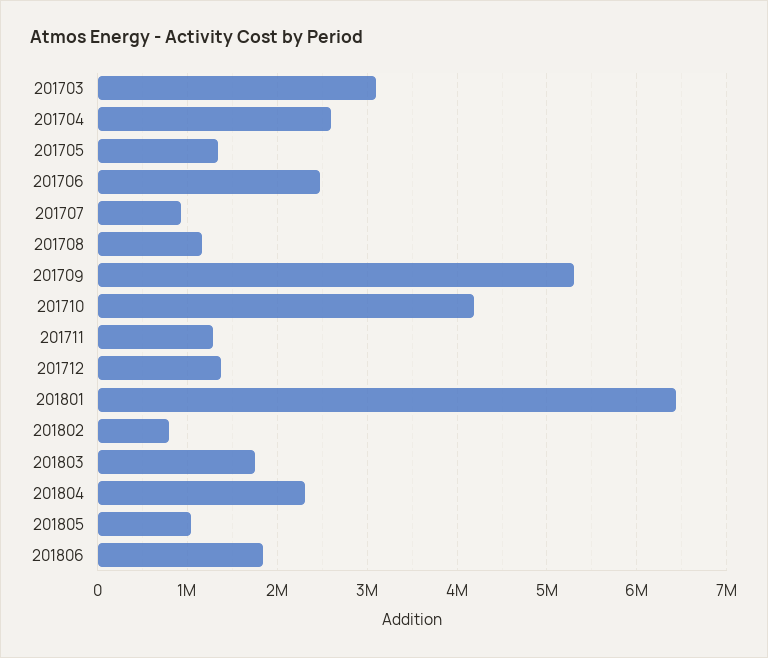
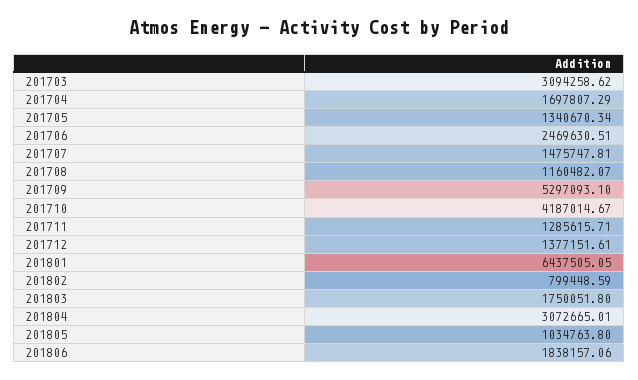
201704: 2600000 -> 1697807.29
201707: 900000 -> 1475747.81
201804: 2300000 -> 3072665.01

